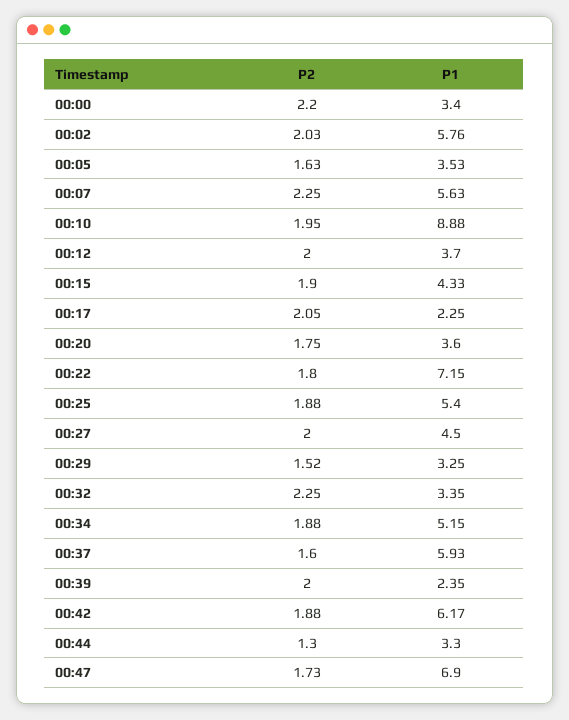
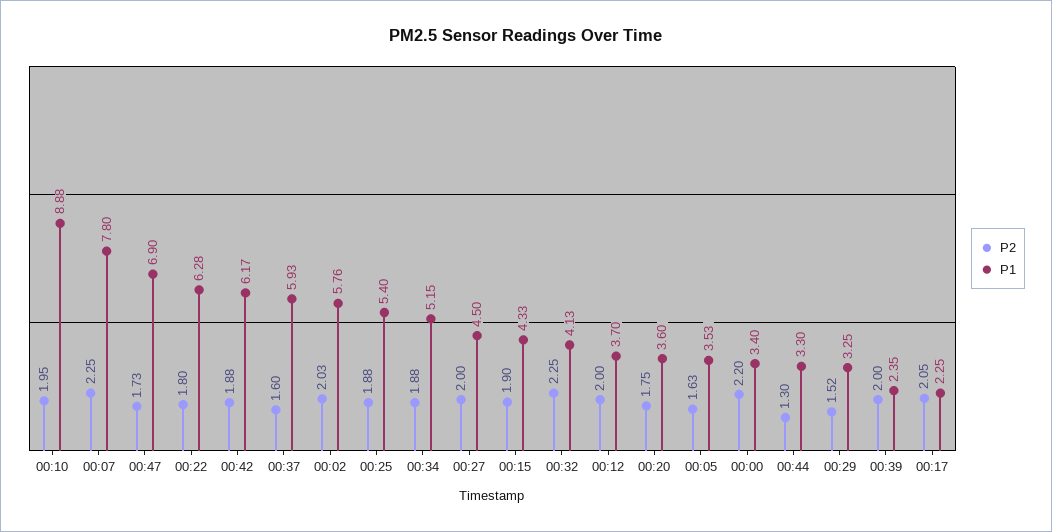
P1, 00:07: 5.63 -> 7.8
P1, 00:22: 7.15 -> 6.28
P1, 00:32: 3.35 -> 4.13

